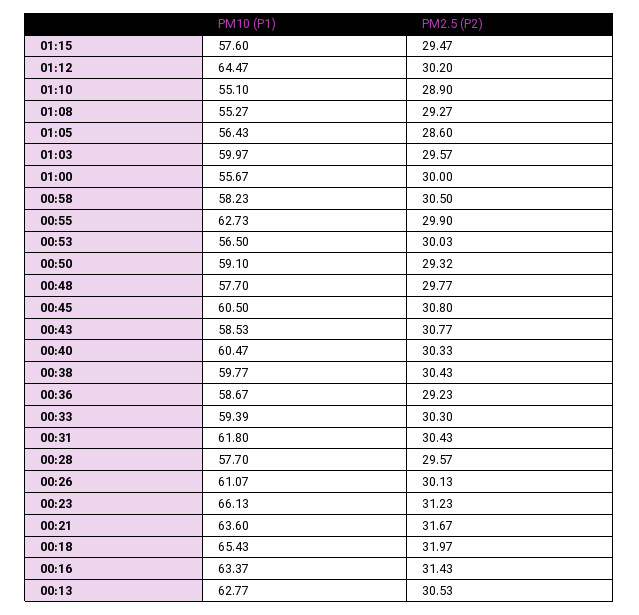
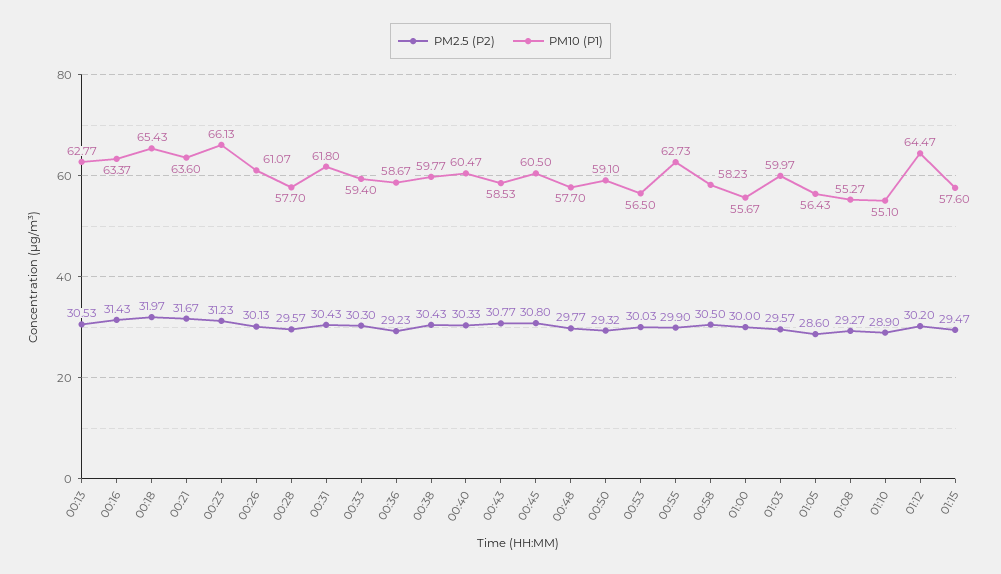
PM10 (P1), 00:33: 59.39 -> 59.4

